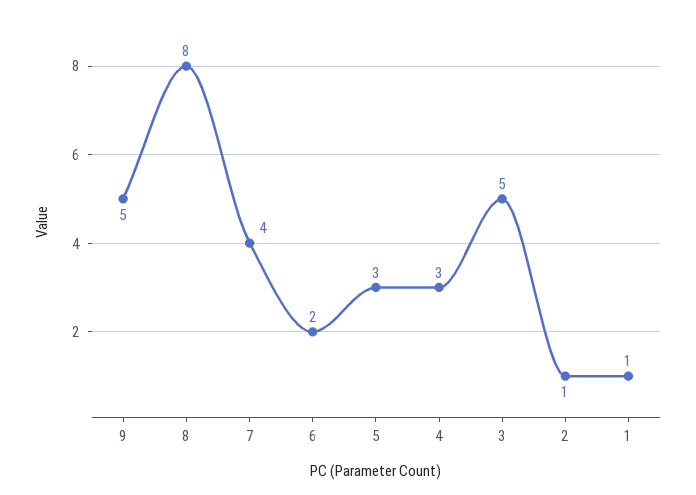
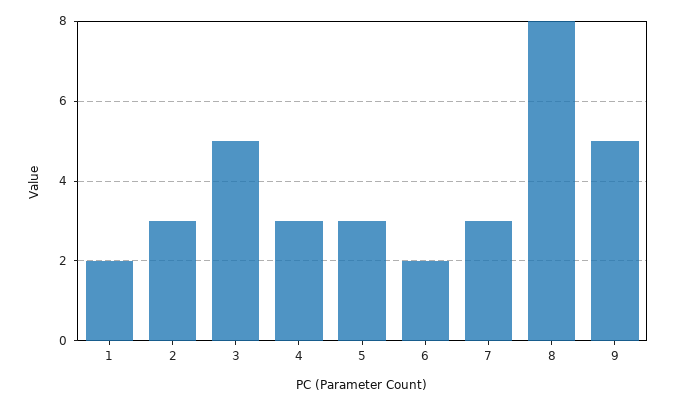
7: 4 -> 3
2: 1 -> 3
1: 1 -> 2

